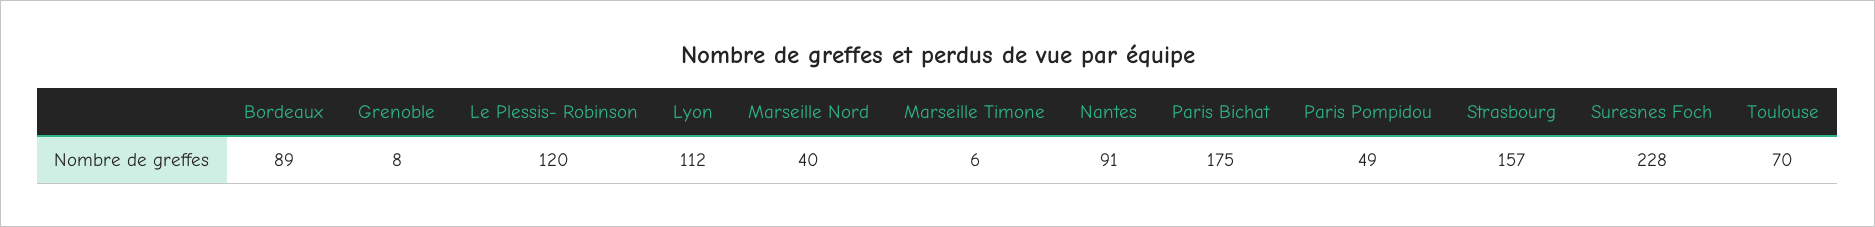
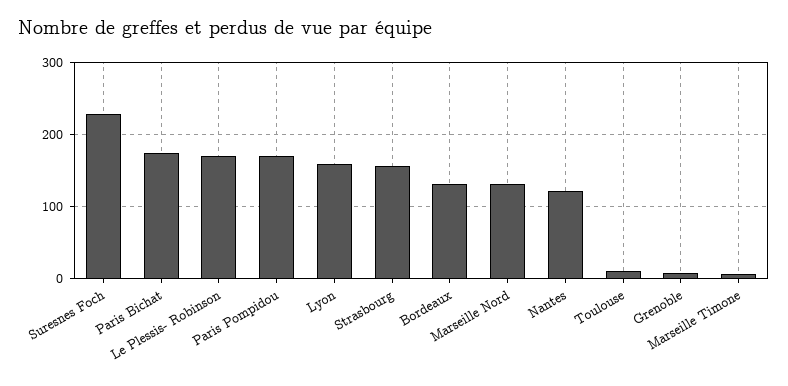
Bordeaux: 89 -> 130
Le Plessis- Robinson: 120 -> 170
Lyon: 112 -> 160
Marseille Nord: 40 -> 130
Nantes: 91 -> 120
Paris Pompidou: 49 -> 170
Toulouse: 70 -> 10

